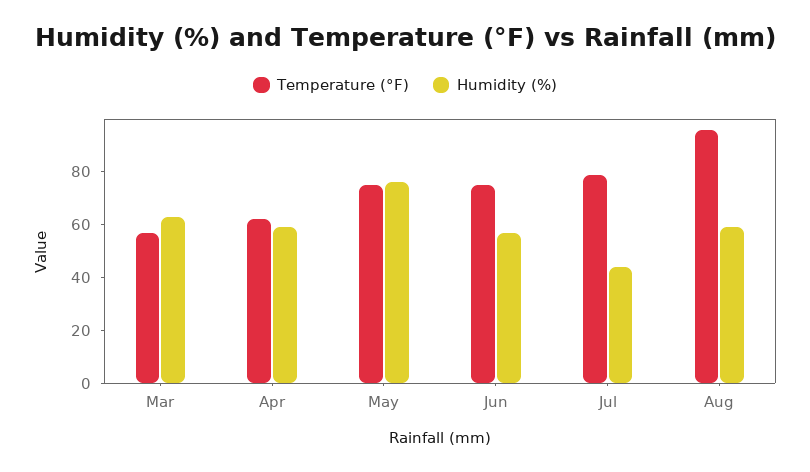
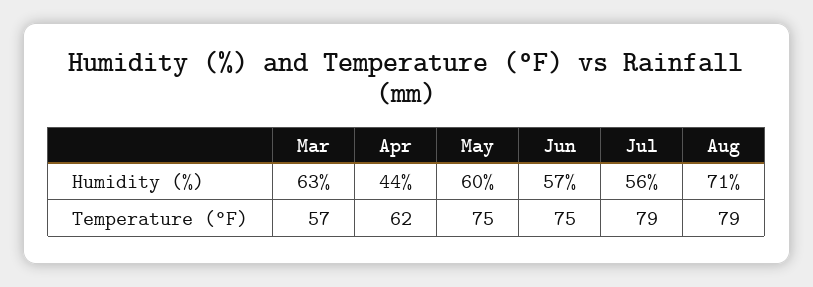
Humidity (%), Apr: 60 -> 44
Humidity (%), May: 75 -> 60
Humidity (%), Jul: 45 -> 56
Temperature (°F), Aug: 95 -> 79
Humidity (%), Aug: 60 -> 71

